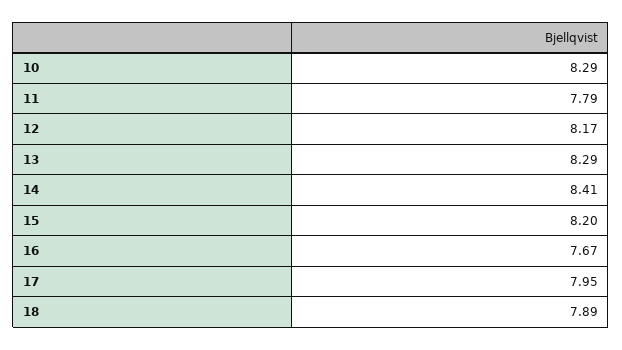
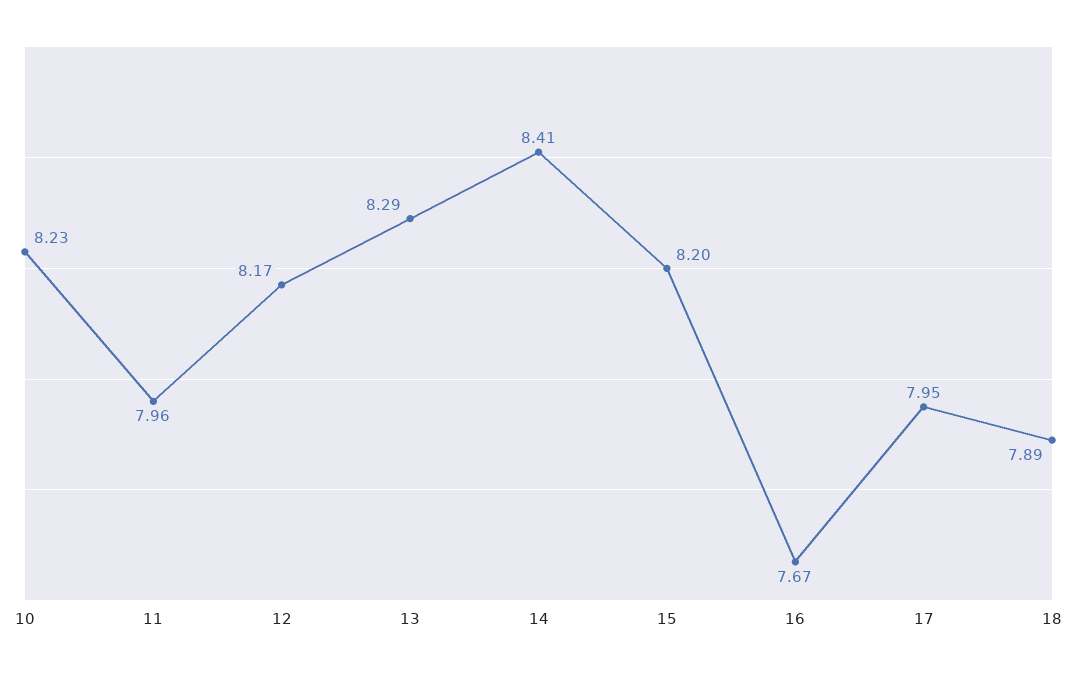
10: 8.29 -> 8.23
11: 7.79 -> 7.96

